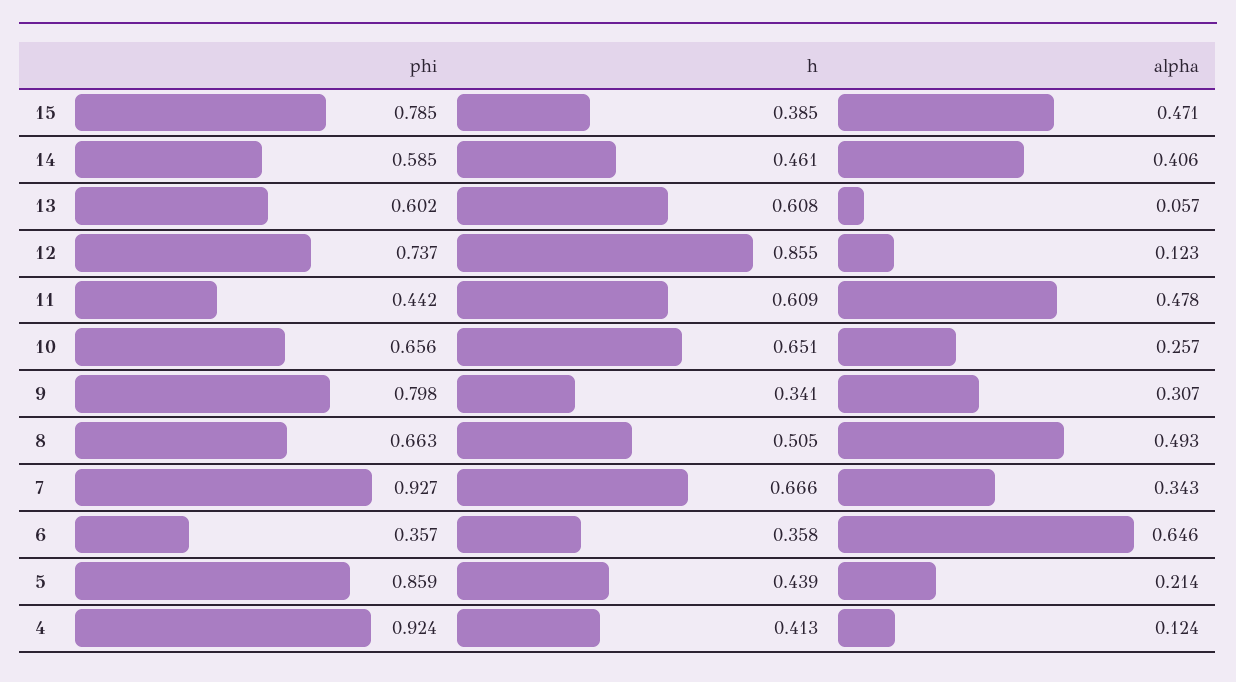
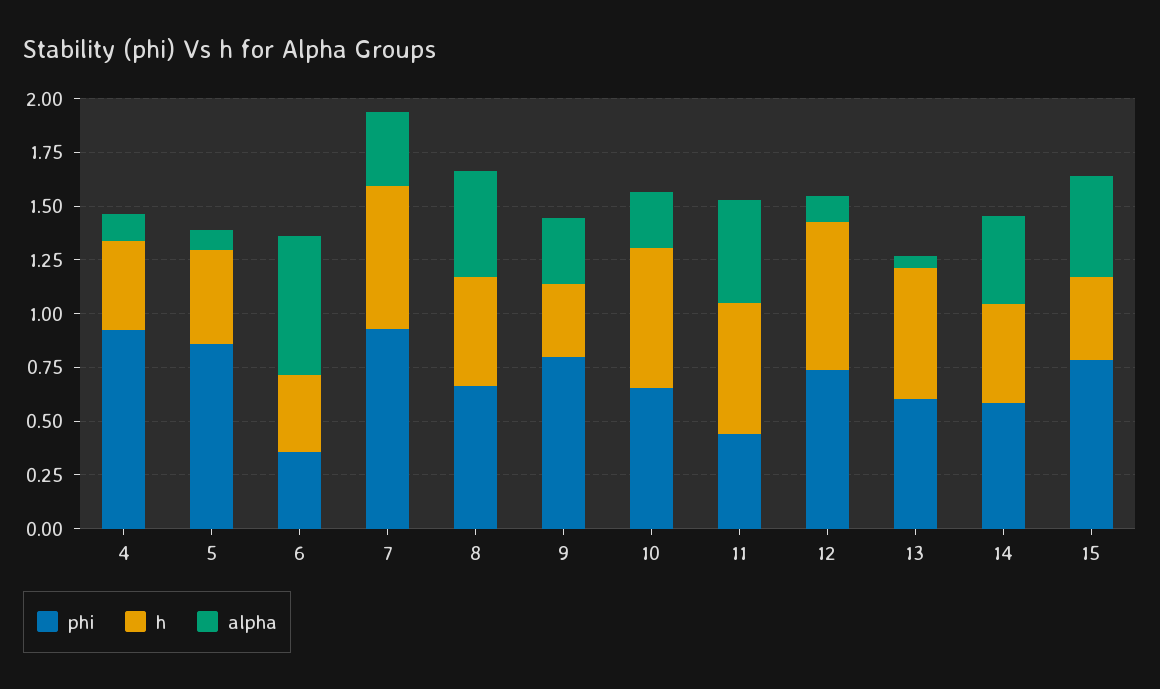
h, 12: 0.855 -> 0.7
alpha, 5: 0.214 -> 0.1

